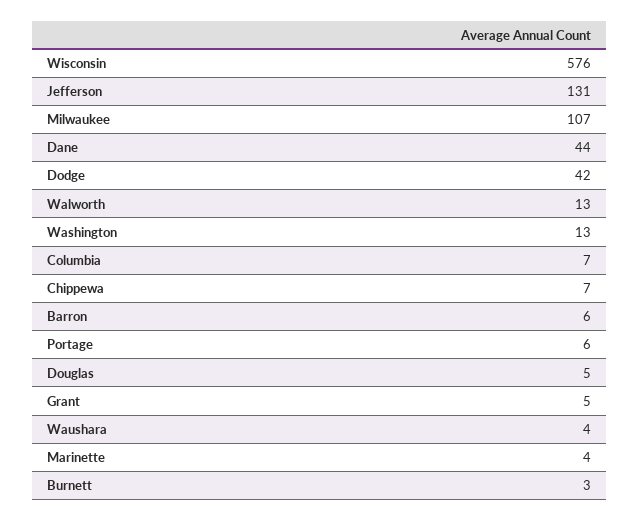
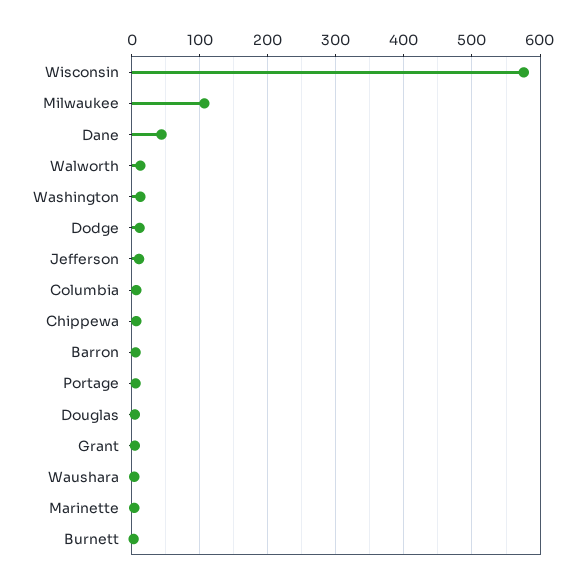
Jefferson: 131 -> 10
Dodge: 42 -> 10

